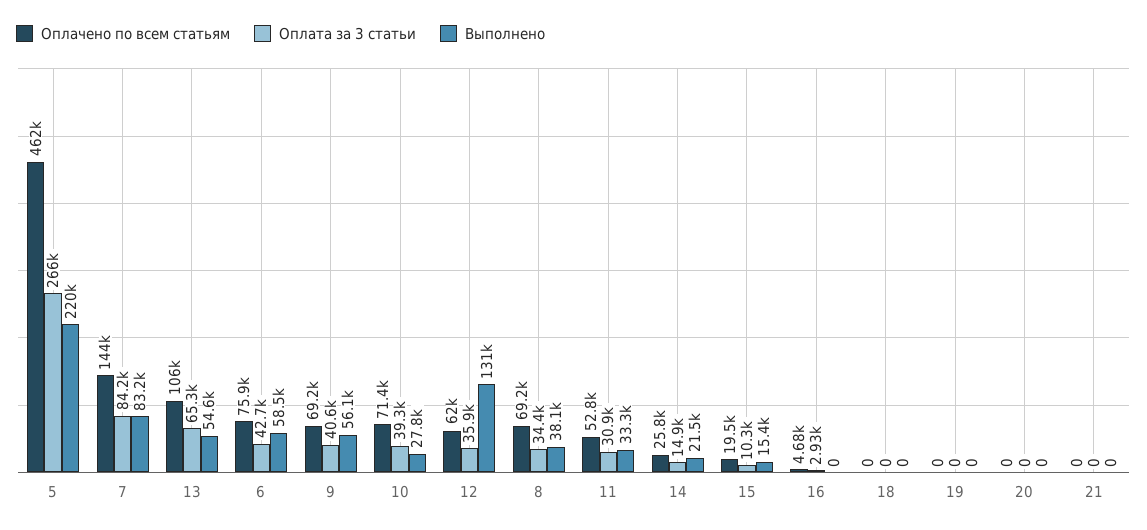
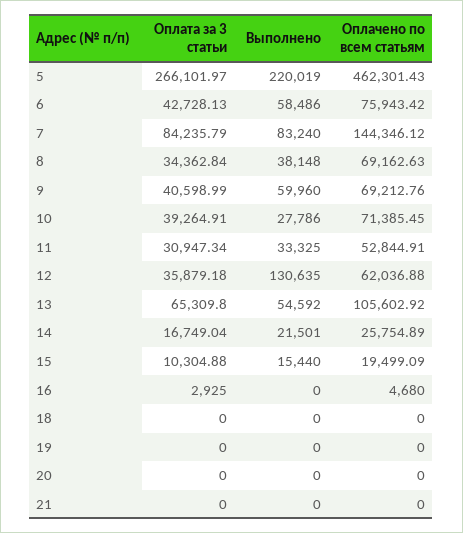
Выполнено, 9: 56100 -> 59960
Оплата за 3 статьи, 14: 14900 -> 16749.04

